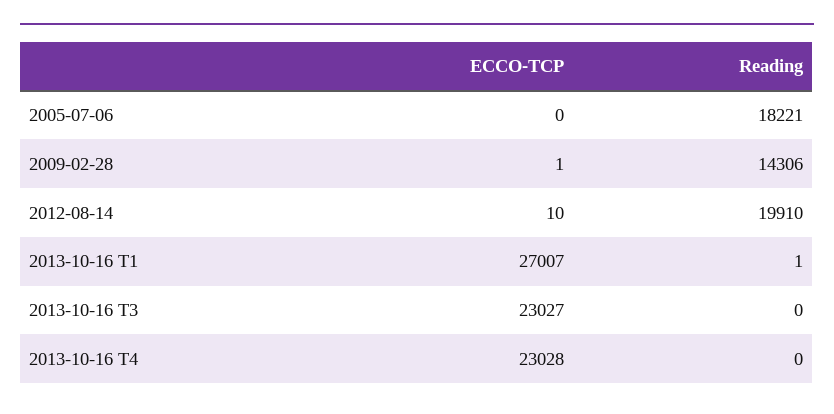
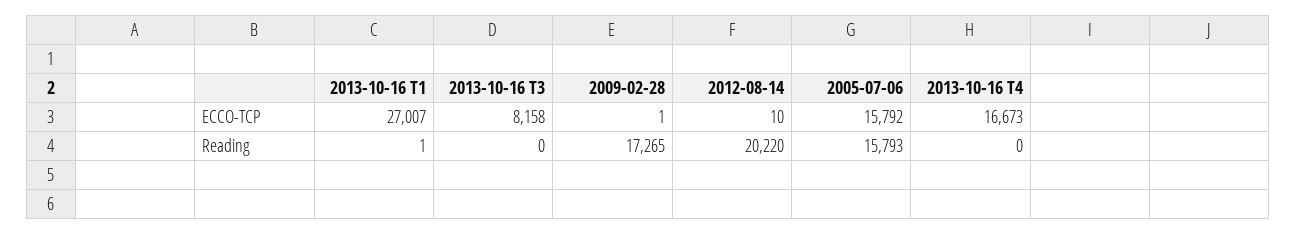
ECCO-TCP, 2005-07-06: 0 -> 15792
Reading, 2005-07-06: 18221 -> 15793
Reading, 2009-02-28: 14306 -> 17265
Reading, 2012-08-14: 19910 -> 20220
ECCO-TCP, 2013-10-16 T3: 23027 -> 8158
ECCO-TCP, 2013-10-16 T4: 23028 -> 16673

